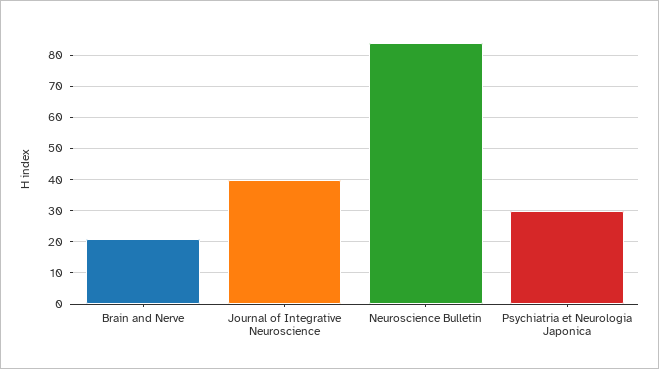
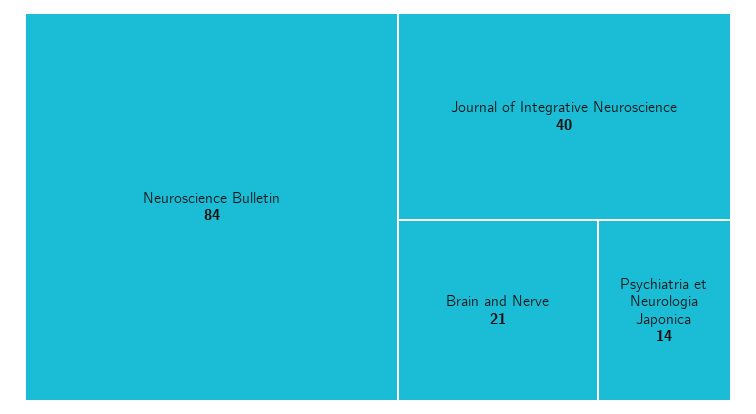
Psychiatria et Neurologia Japonica: 30 -> 14

